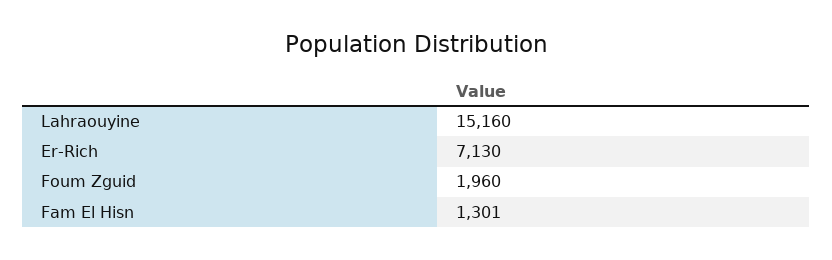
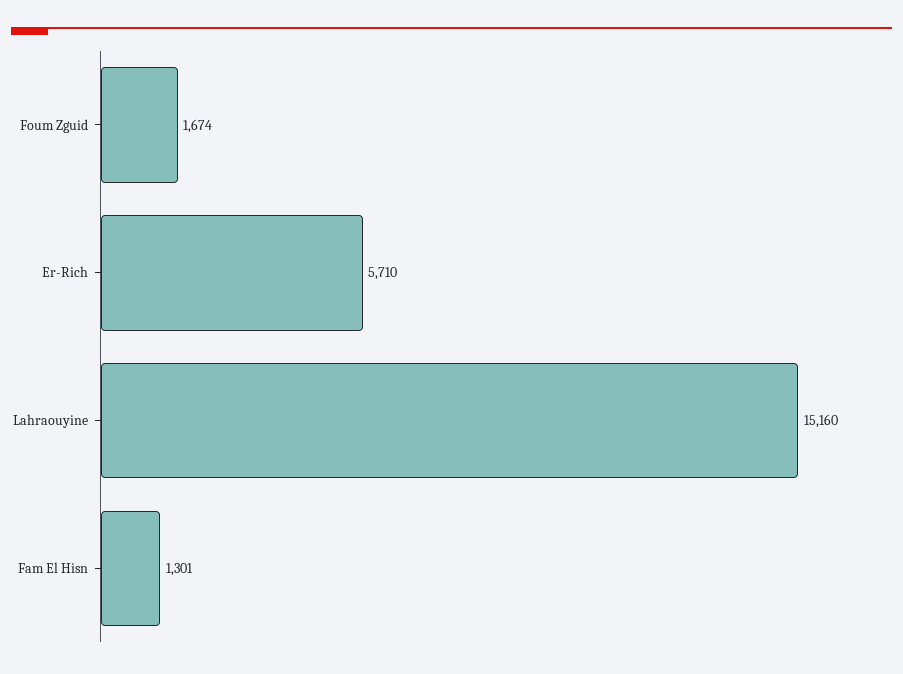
Er-Rich: 7130 -> 5710
Foum Zguid: 1960 -> 1674

